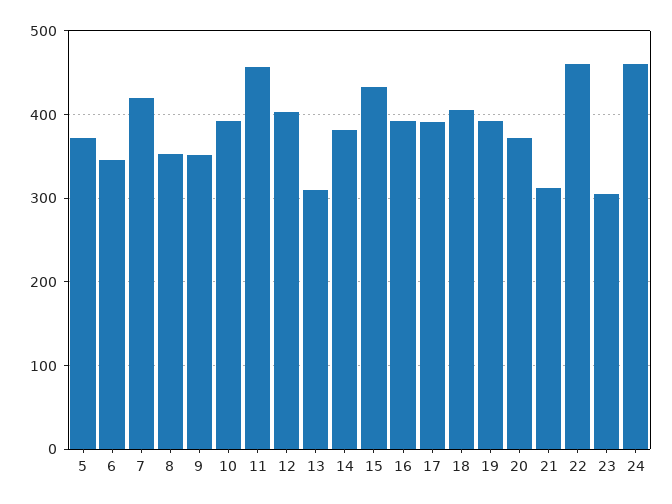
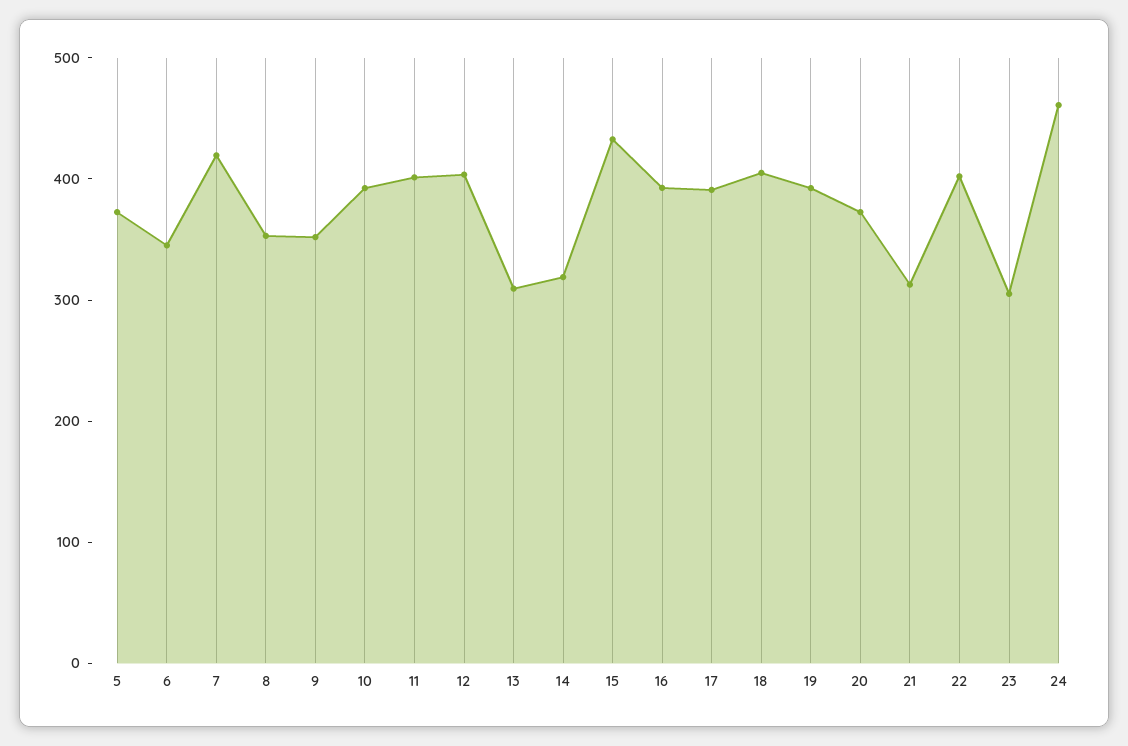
11: 460 -> 400
14: 380 -> 320
22: 460 -> 400

